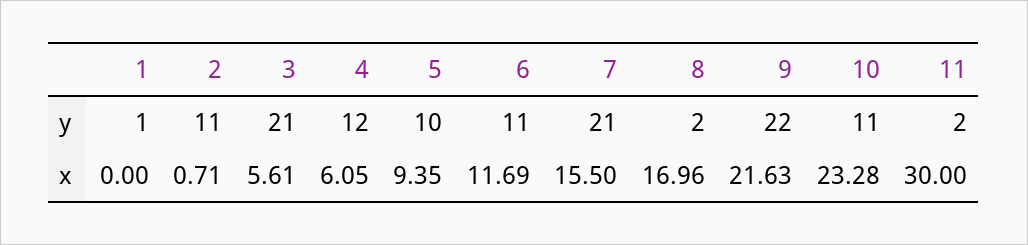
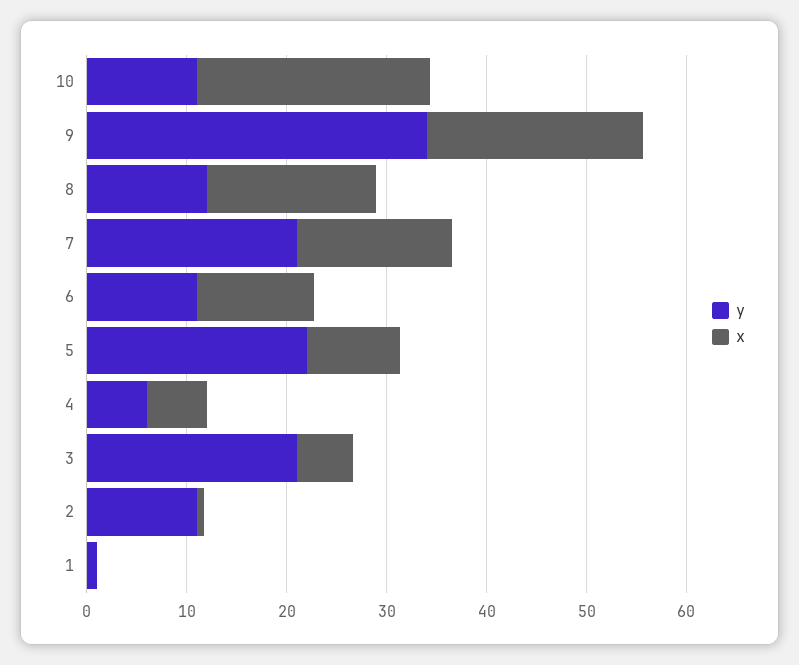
y, 4: 12 -> 6
y, 5: 10 -> 22
y, 8: 2 -> 12
y, 9: 22 -> 34
y, 11: 2 -> none
x, 11: 30 -> none

